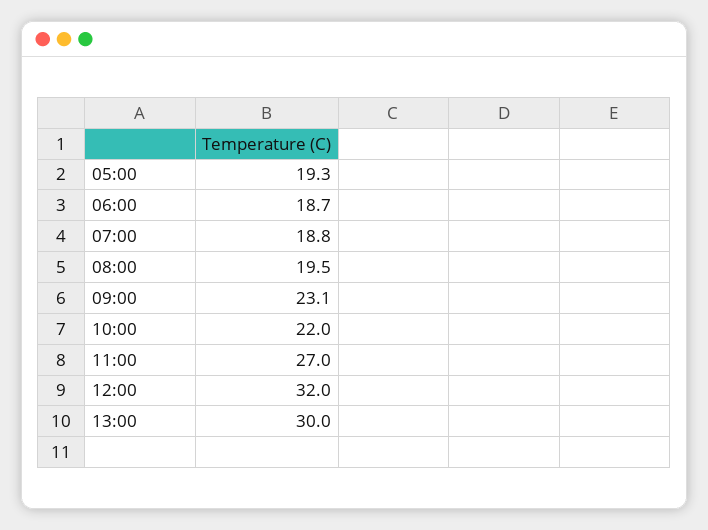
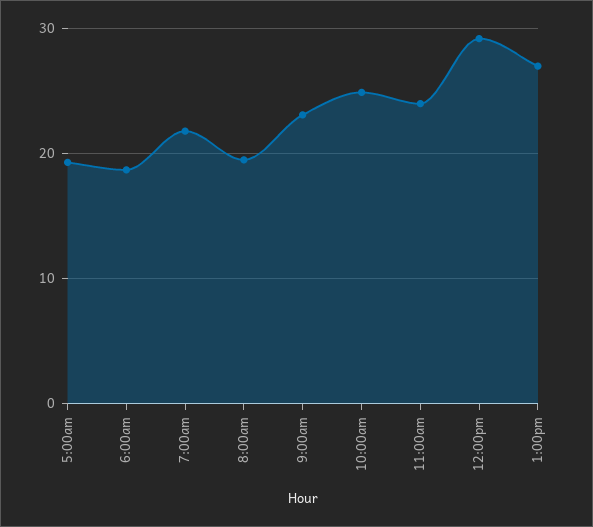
07:00: 18.8 -> 22
10:00: 22 -> 25
11:00: 27 -> 24
12:00: 32 -> 29
13:00: 30 -> 27

